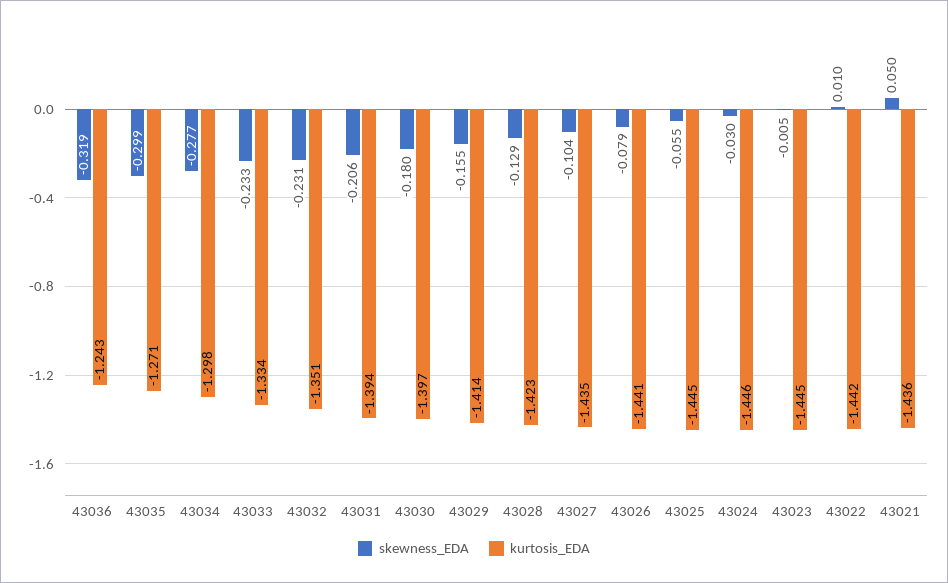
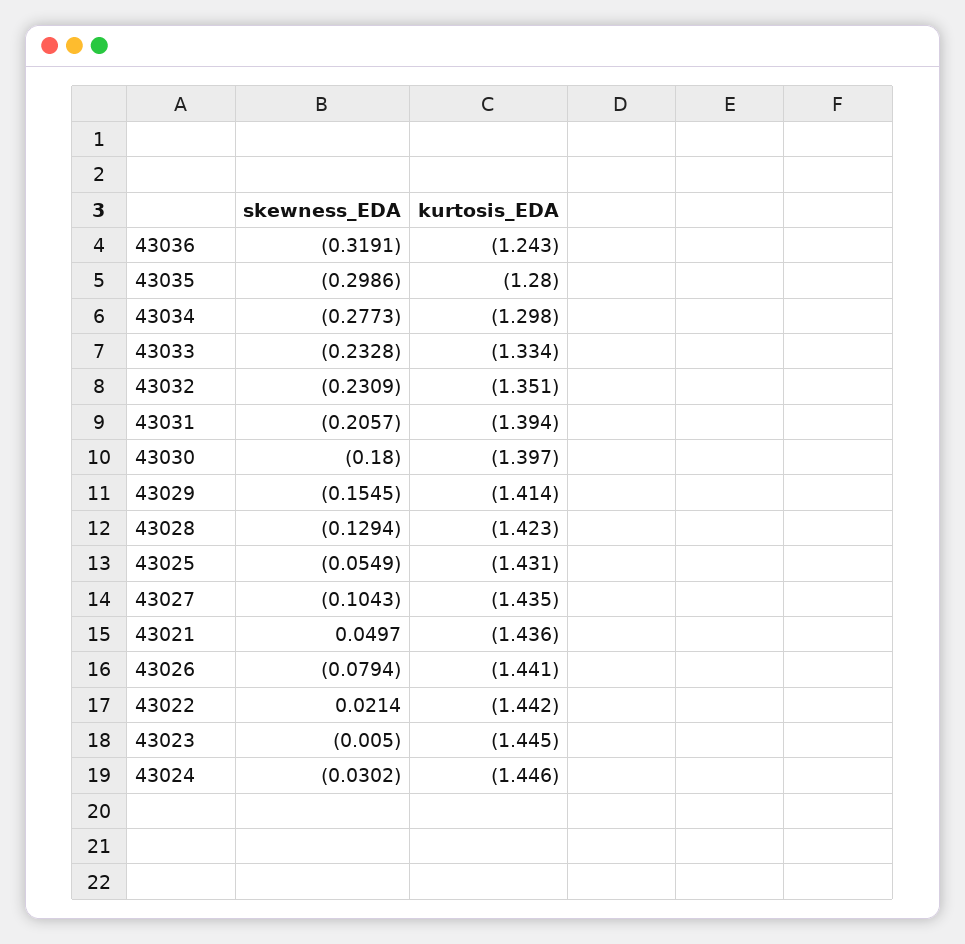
kurtosis_EDA, 43035: -1.271 -> -1.28
kurtosis_EDA, 43025: -1.445 -> -1.431
skewness_EDA, 43022: 0.01 -> 0.0214

